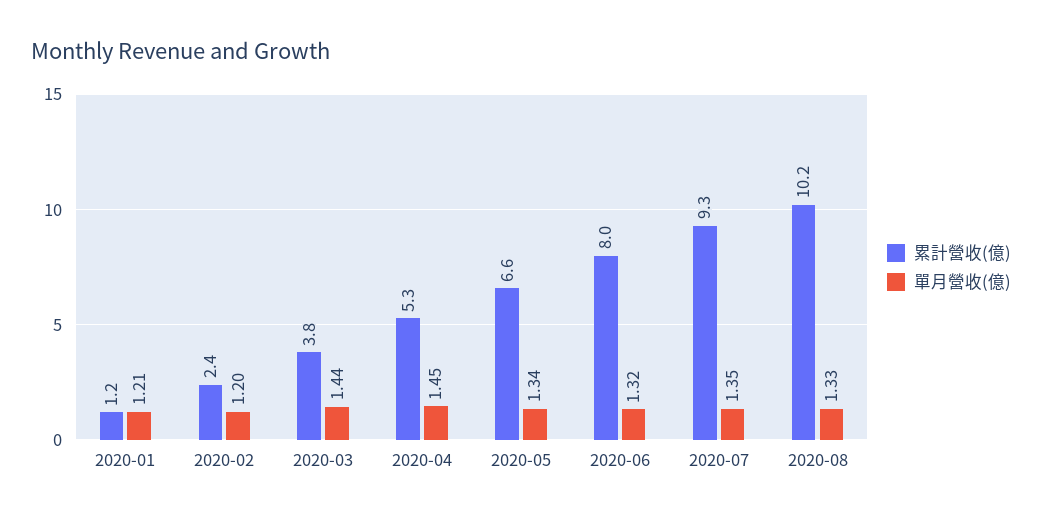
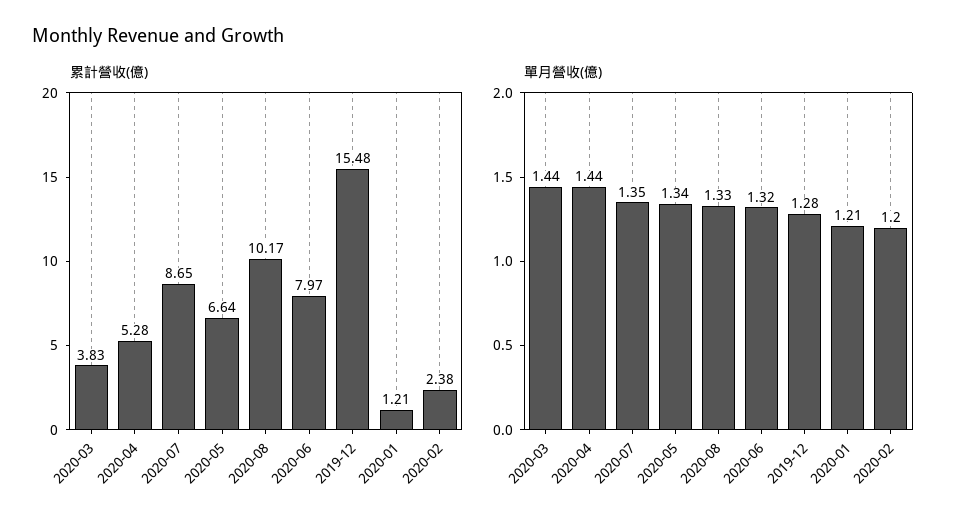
單月營收(億), 2020-04: 1.45 -> 1.44
累計營收(億), 2020-07: 9.3 -> 8.65
累計營收(億), 2019-12: none -> 15.48
單月營收(億), 2019-12: none -> 1.28

